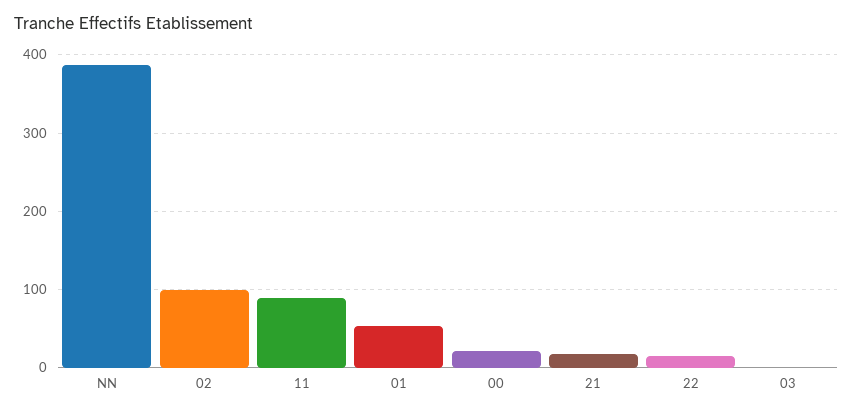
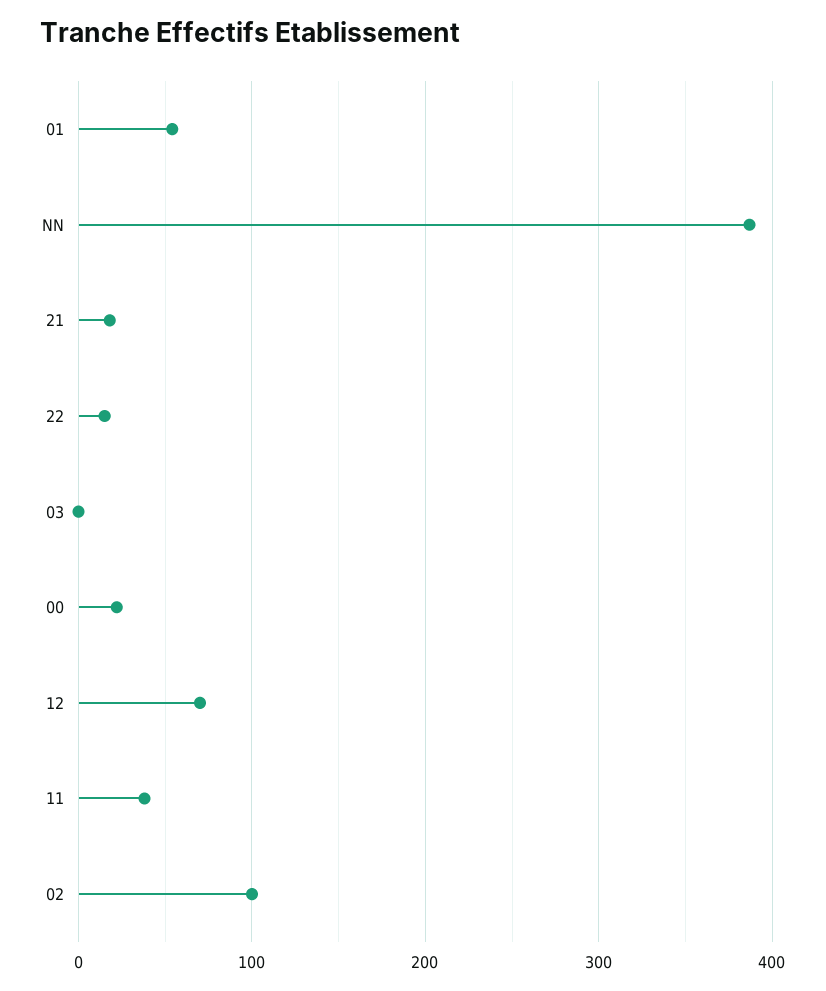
11: 90 -> 40
12: none -> 70

